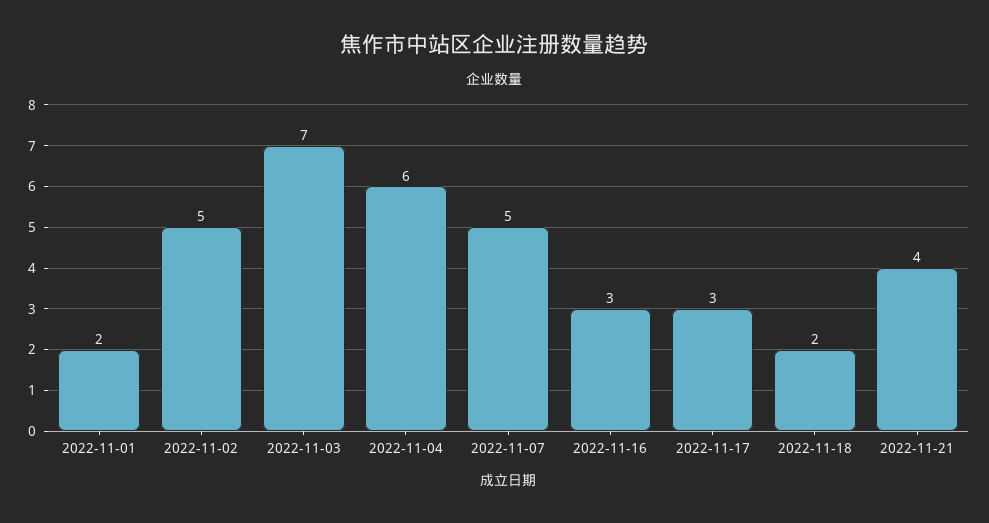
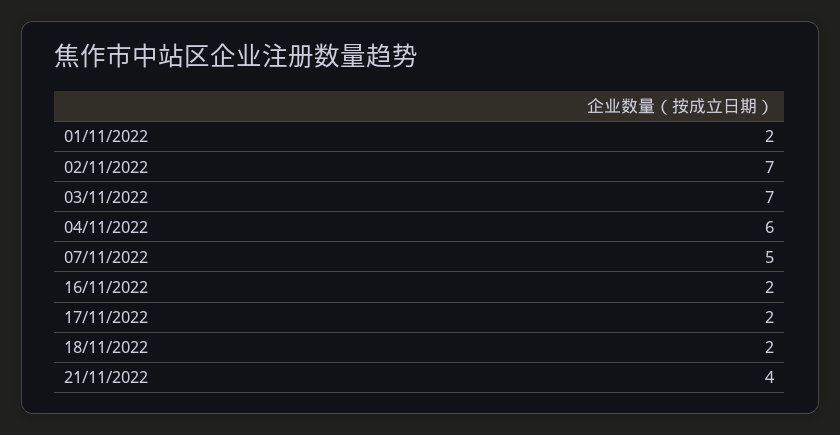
2022-11-02: 5 -> 7
2022-11-16: 3 -> 2
2022-11-17: 3 -> 2

